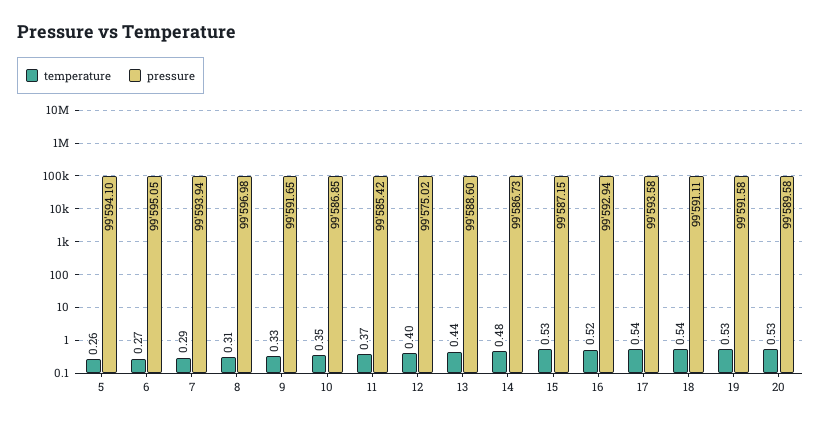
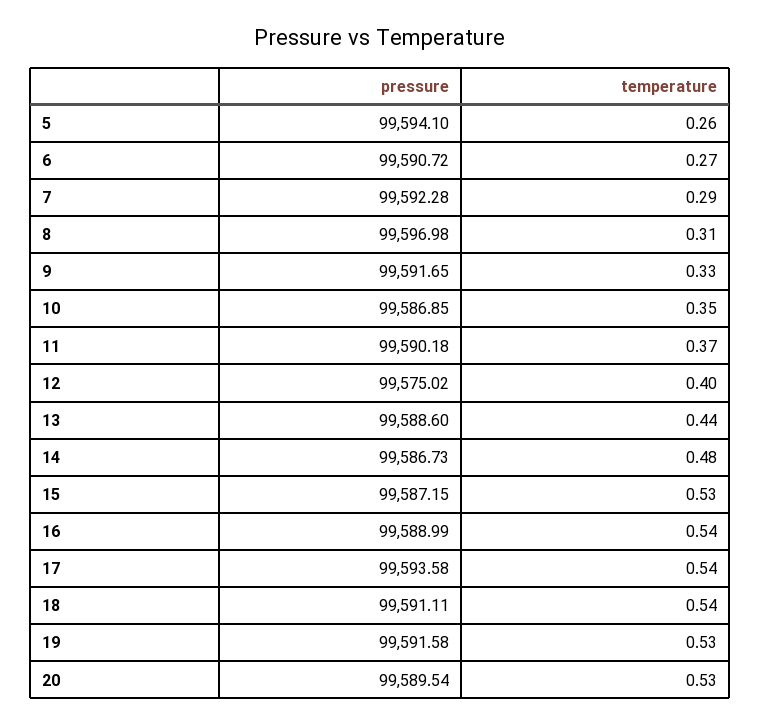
pressure, 6: 99595.05 -> 99590.72
pressure, 7: 99593.94 -> 99592.28
pressure, 11: 99585.42 -> 99590.18
temperature, 16: 0.52 -> 0.54
pressure, 16: 99592.94 -> 99588.99
pressure, 20: 99589.58 -> 99589.54

